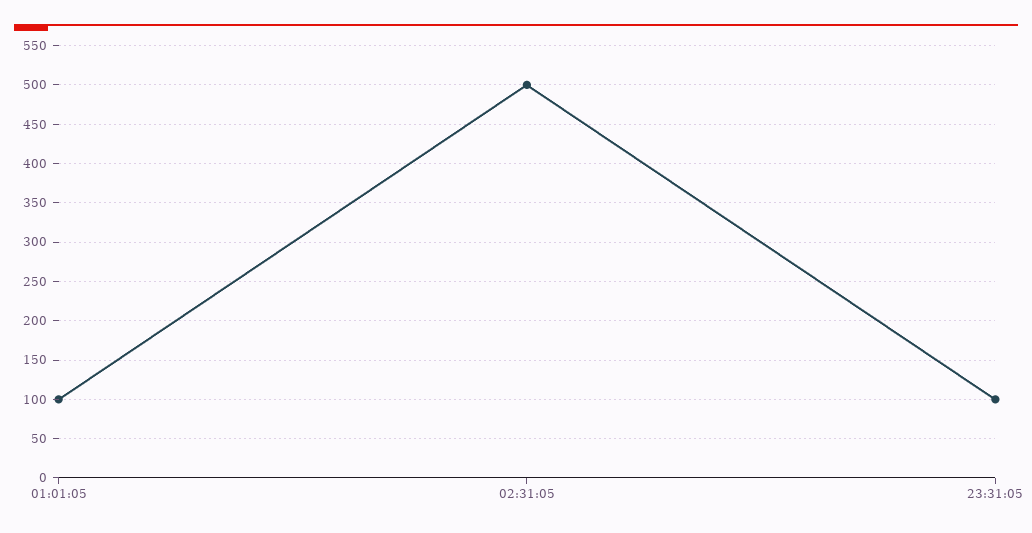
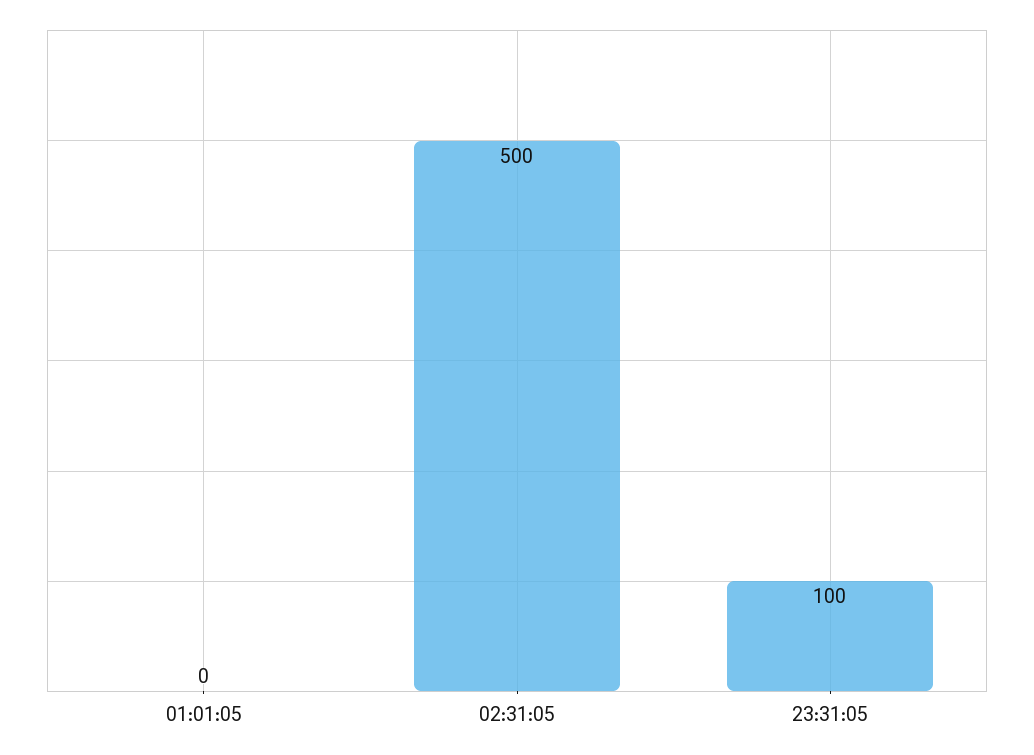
01:01:05: 100 -> 0

